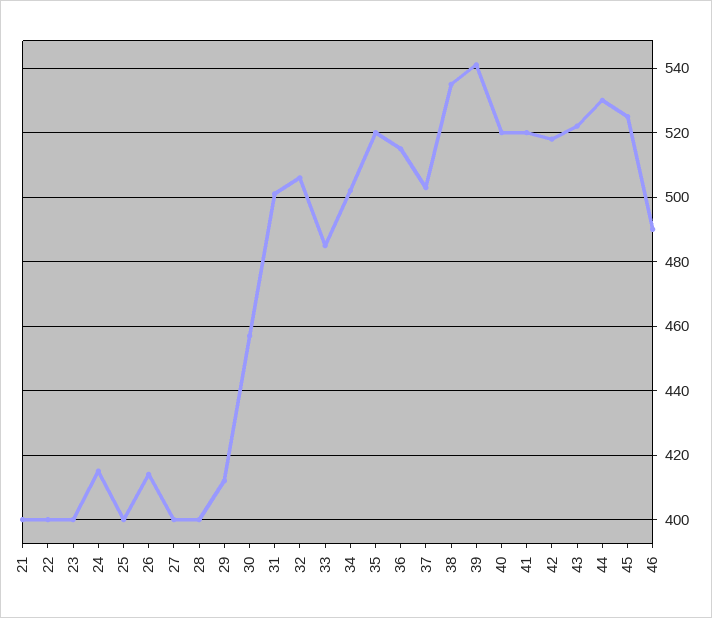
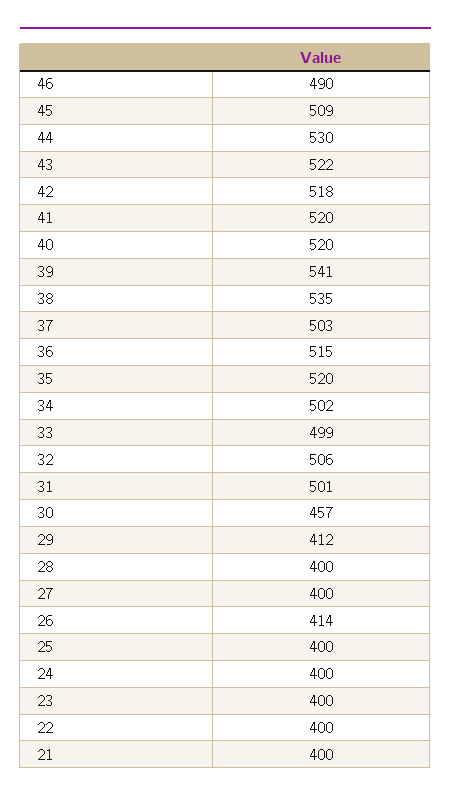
24: 415 -> 400
33: 485 -> 499
45: 525 -> 509

